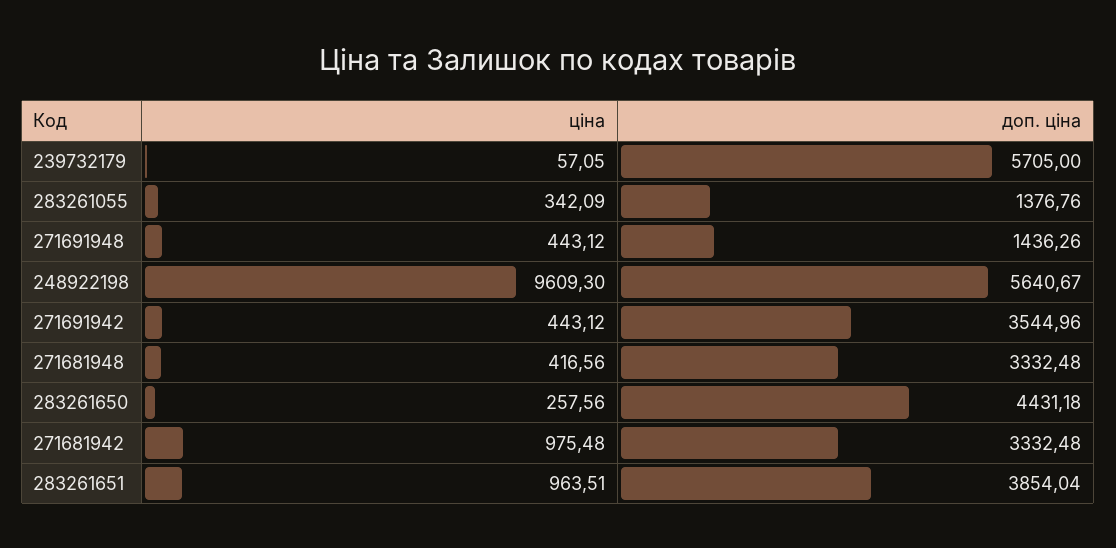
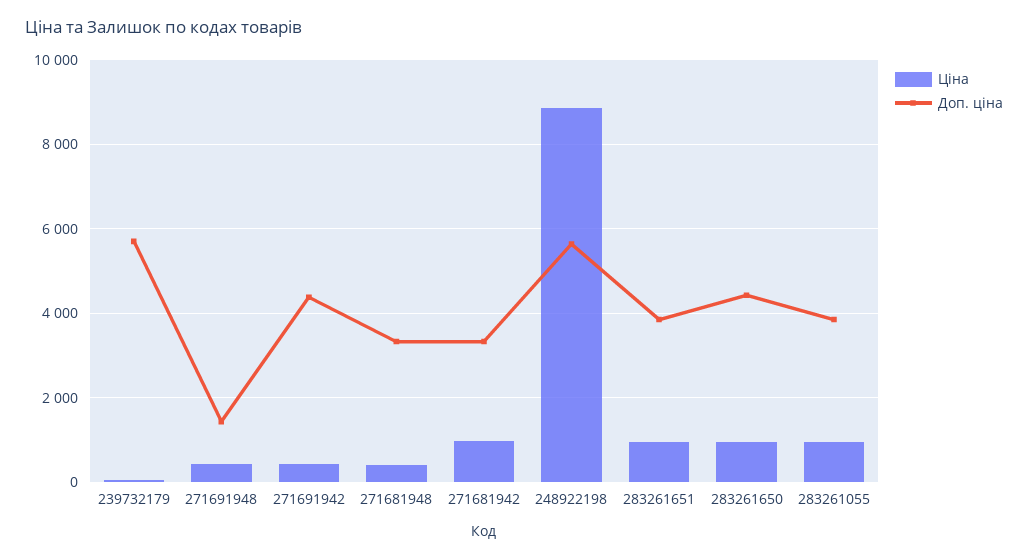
ціна, 283261055: 342.09 -> 1000
доп. ціна, 283261055: 1376.76 -> 3800
ціна, 248922198: 9609.3 -> 8800
доп. ціна, 271691942: 3544.96 -> 4400
ціна, 283261650: 257.56 -> 1000

